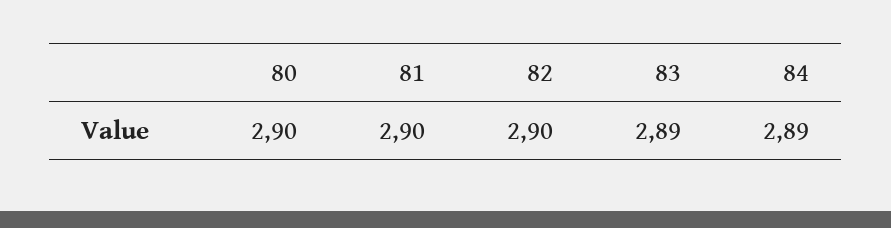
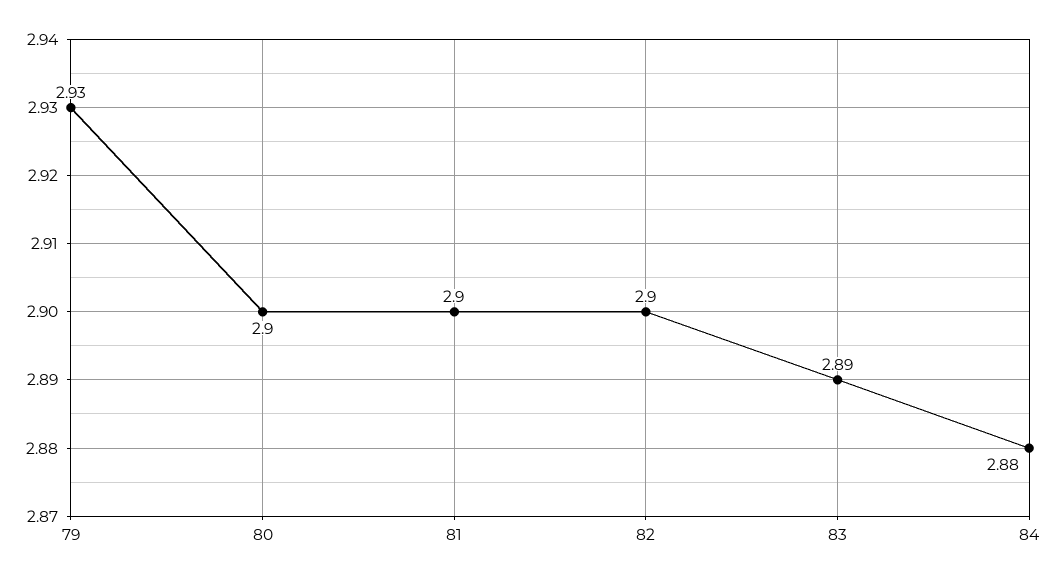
84: 2.89 -> 2.88
79: none -> 2.93

